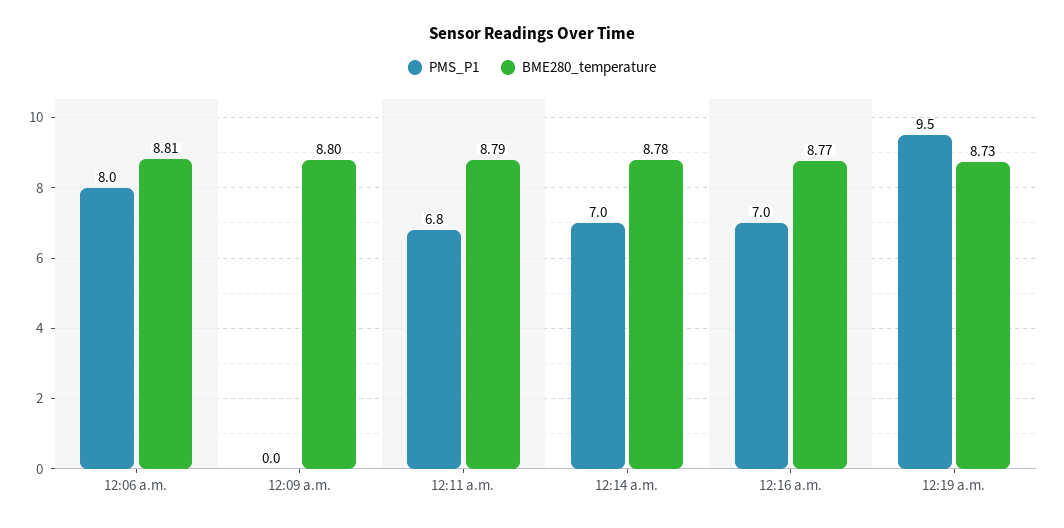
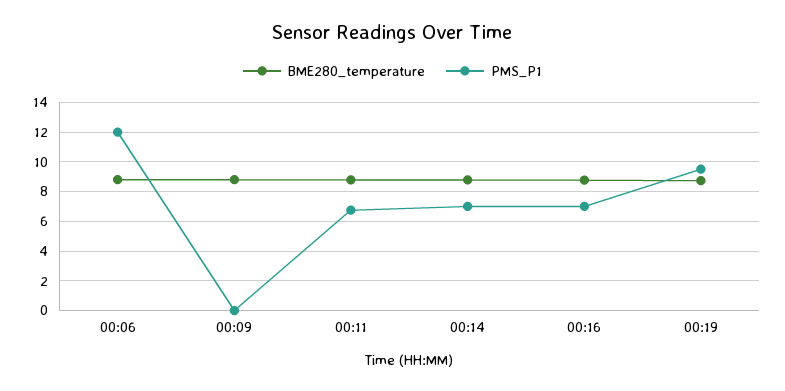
PMS_P1, 12:06 a.m.: 8 -> 12

